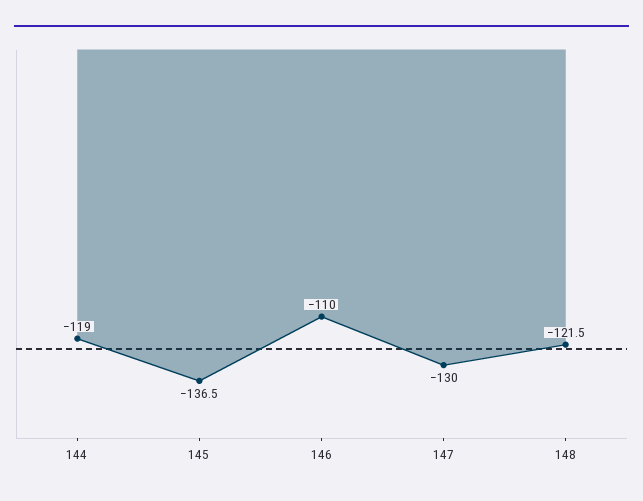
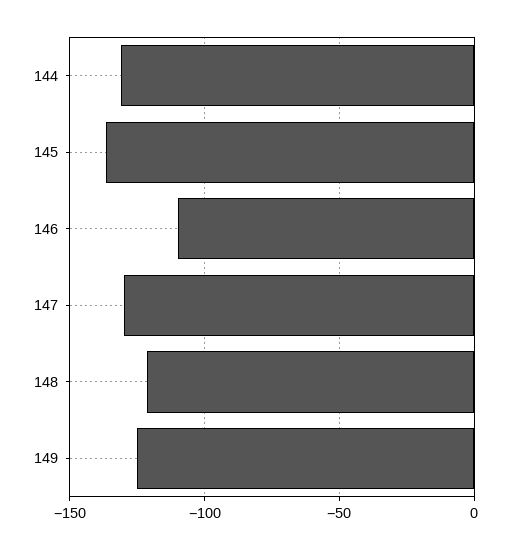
144: -119 -> -130
149: none -> -125

